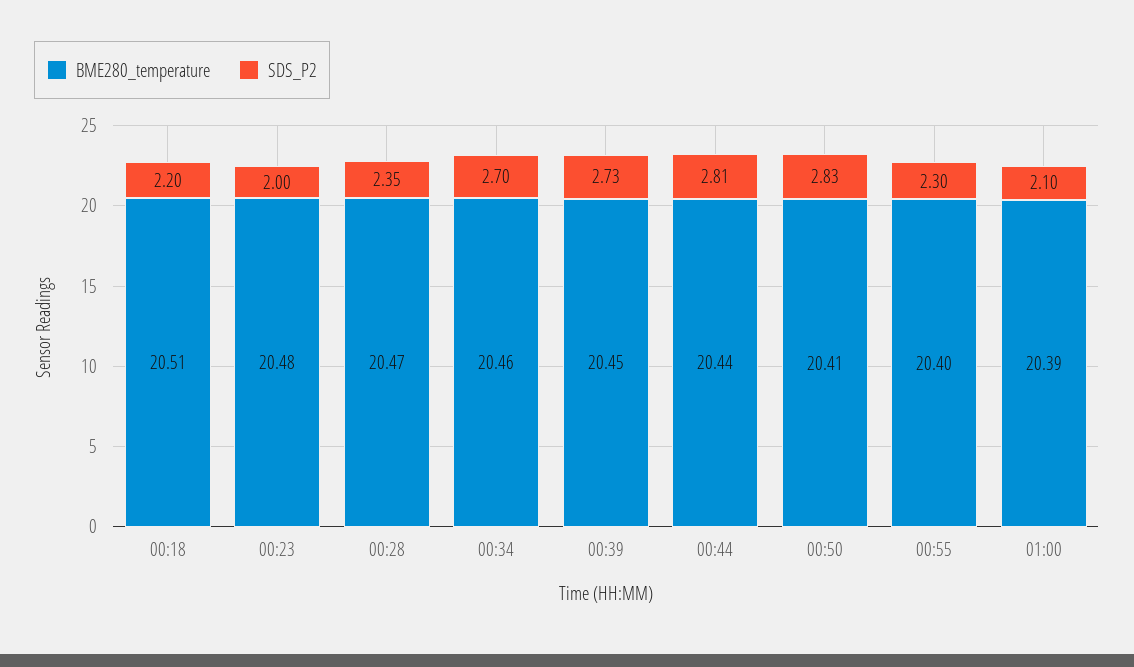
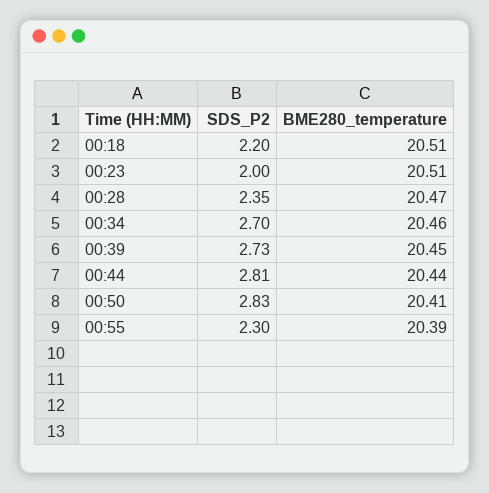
BME280_temperature, 00:23: 20.48 -> 20.51
BME280_temperature, 00:55: 20.4 -> 20.39
BME280_temperature, 01:00: 20.39 -> none
SDS_P2, 01:00: 2.1 -> none

